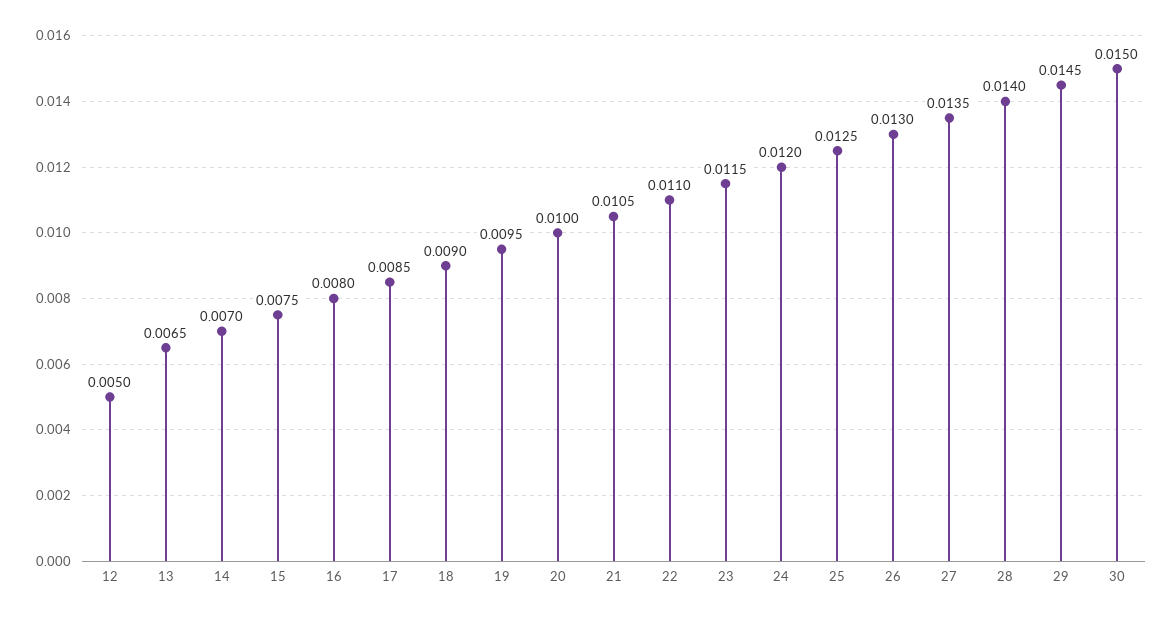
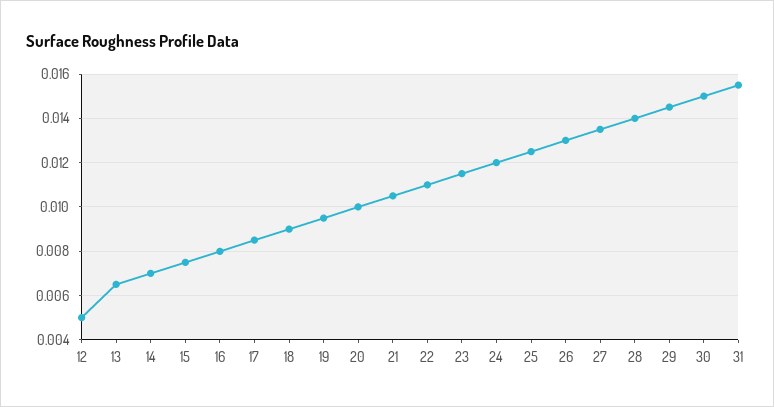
31: none -> 0.0155

